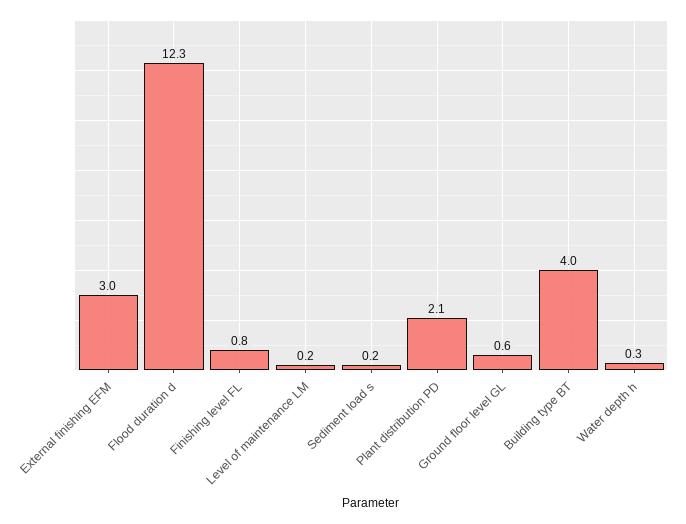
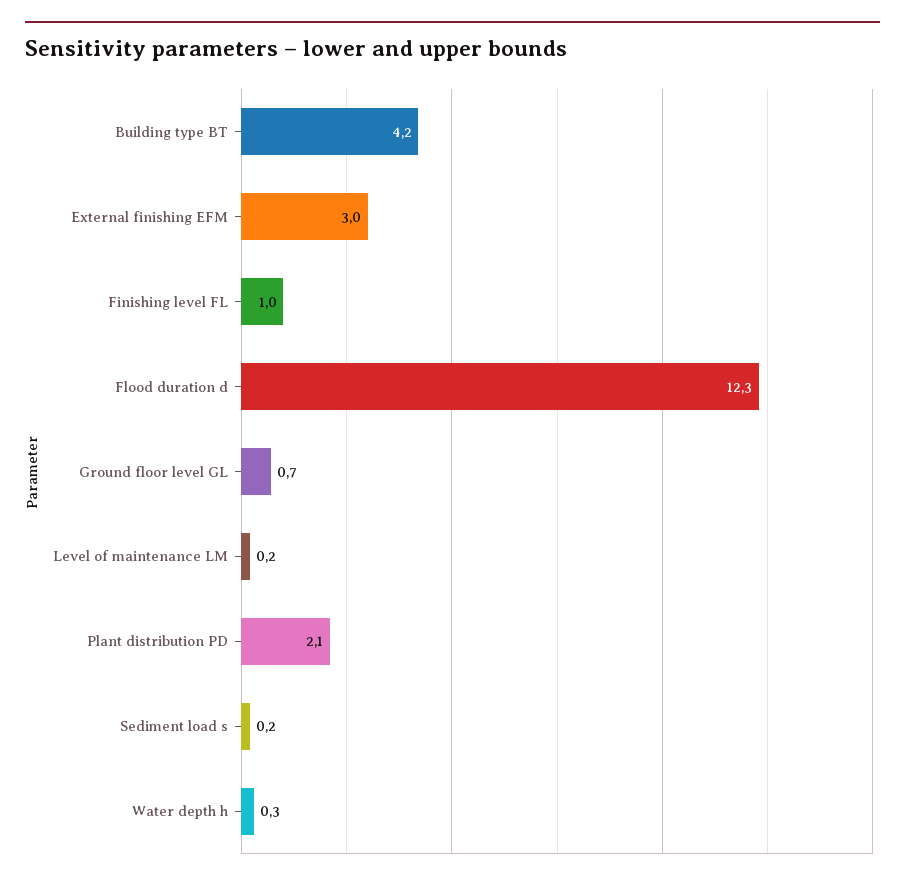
Finishing level FL: 0.8 -> 1
Ground floor level GL: 0.6 -> 0.7
Building type BT: 4 -> 4.2

